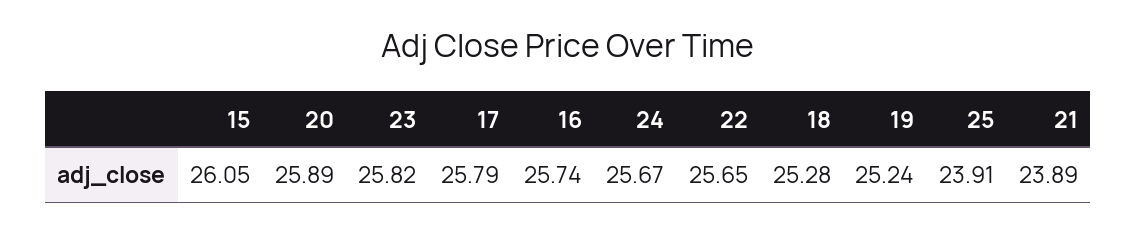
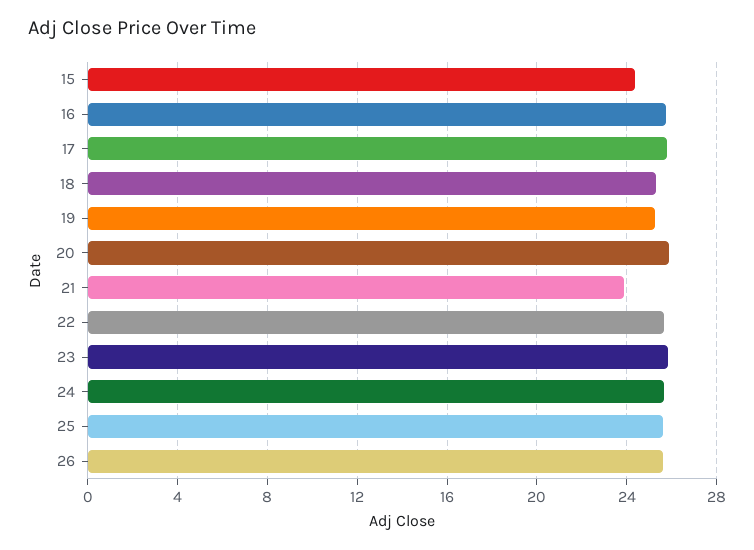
15: 26.05 -> 24.5
25: 23.91 -> 25.5
26: none -> 25.5

